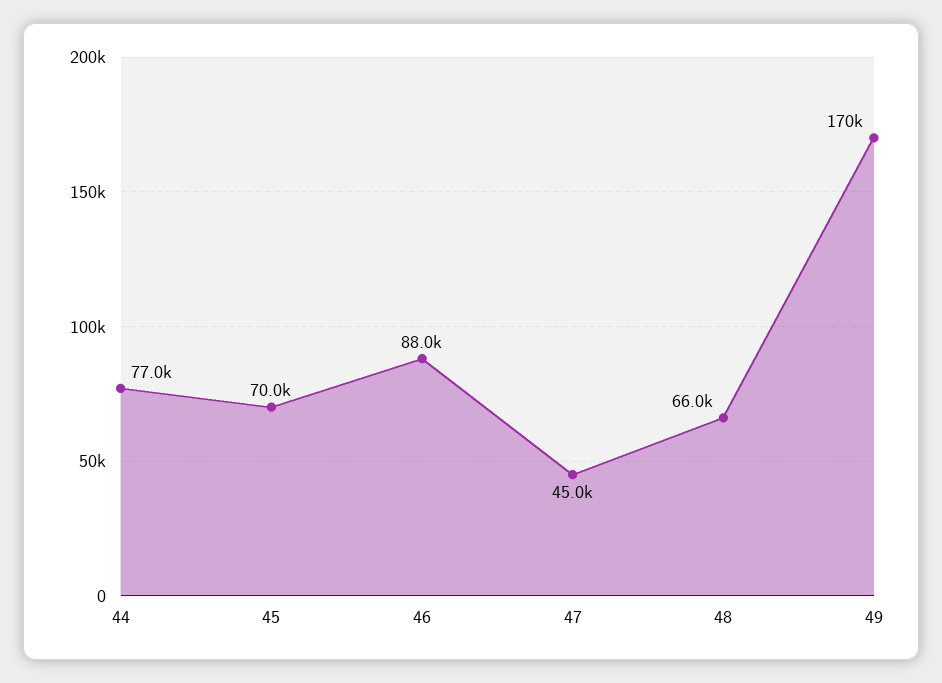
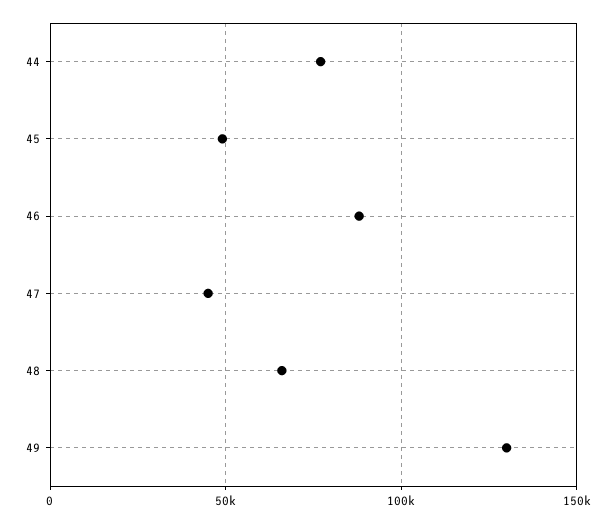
45: 70000 -> 50000
49: 170000 -> 130000

